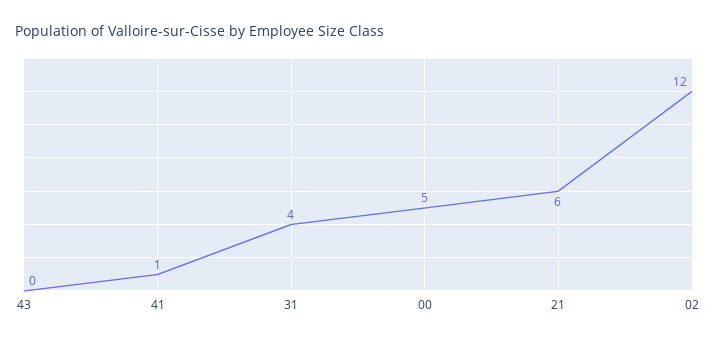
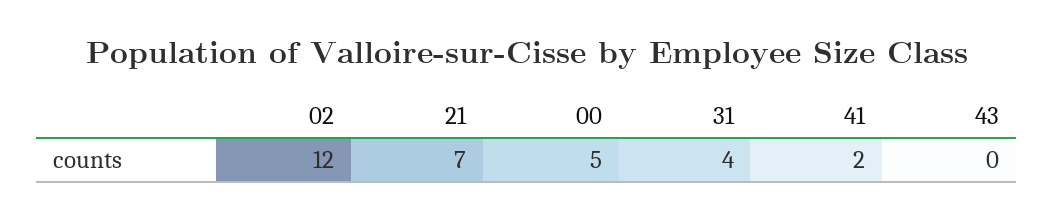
41: 1 -> 2
21: 6 -> 7

